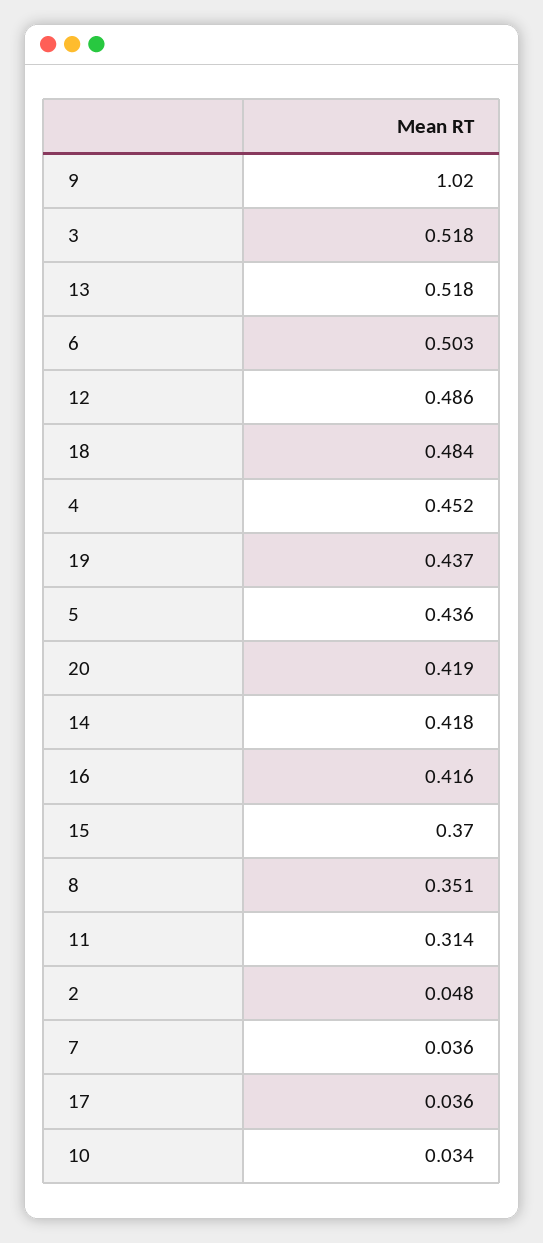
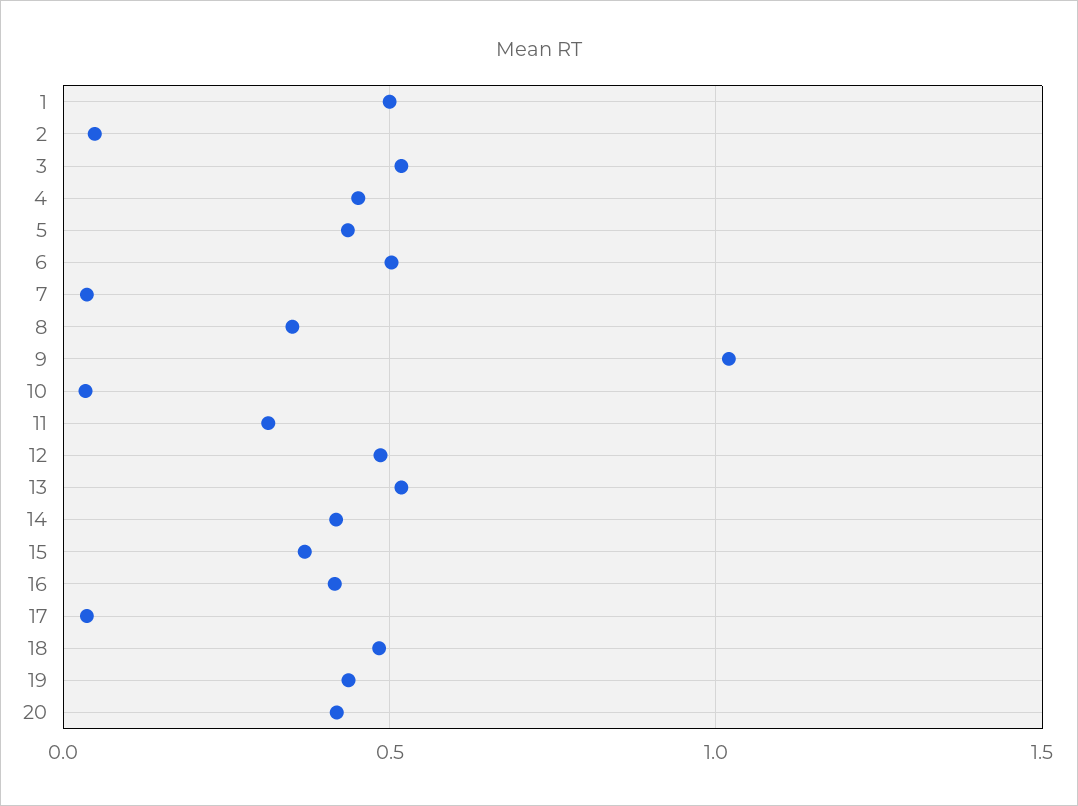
1: none -> 0.5

